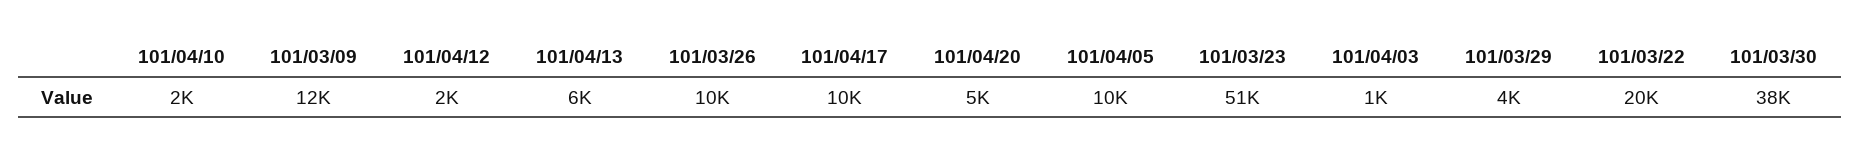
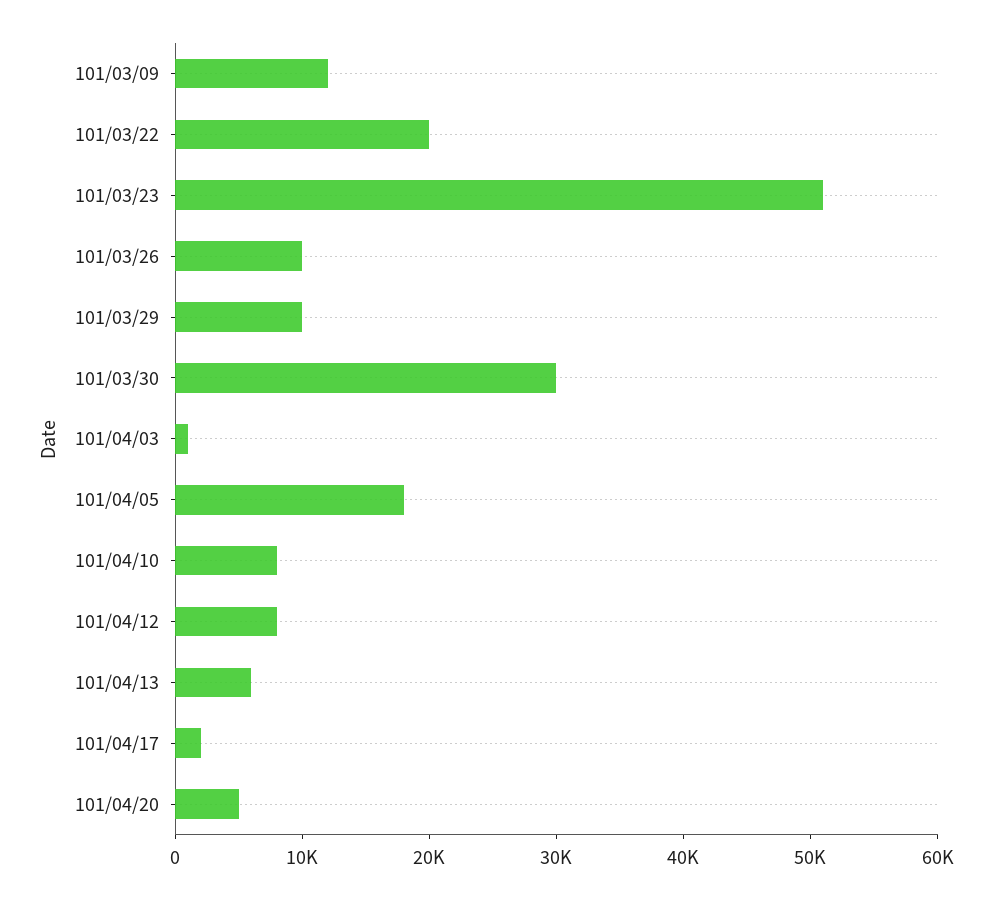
101/04/10: 2000 -> 8000
101/04/12: 2000 -> 8000
101/04/17: 10000 -> 2000
101/04/05: 10000 -> 18000
101/03/29: 4000 -> 10000
101/03/30: 38000 -> 30000

